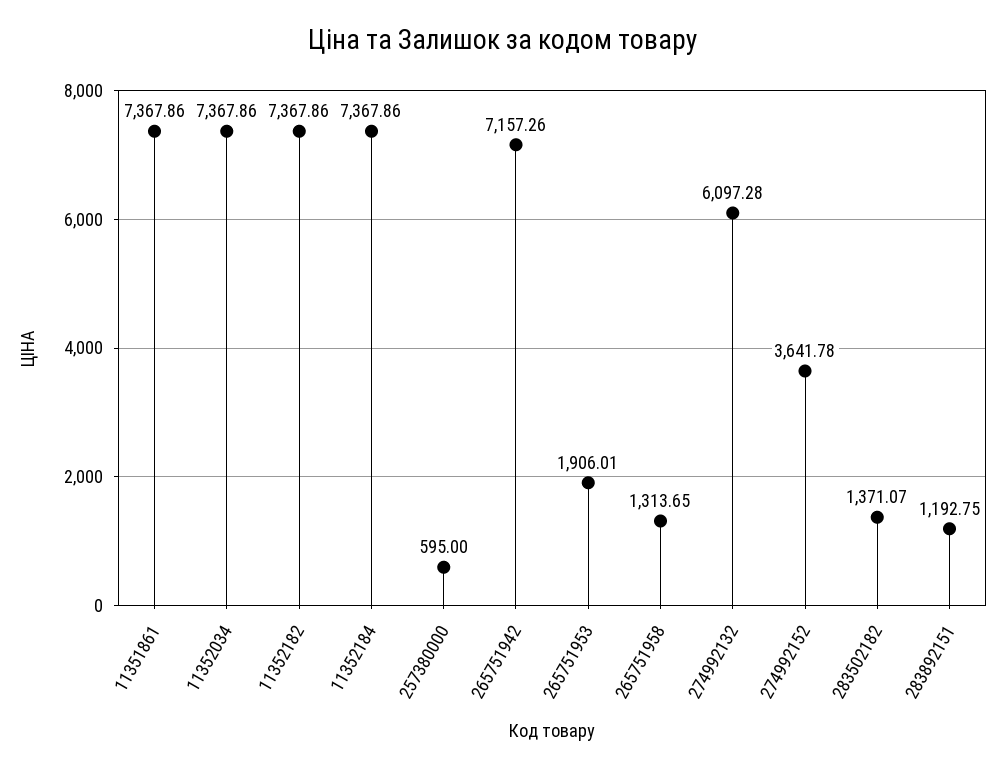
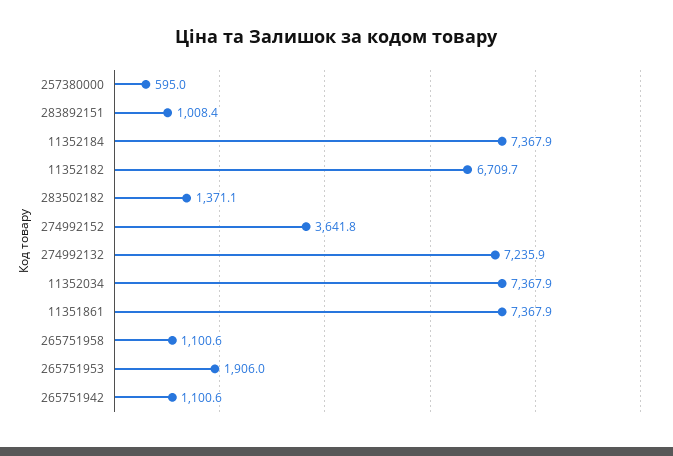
11352182: 7367.86 -> 6709.7
265751942: 7157.26 -> 1100.6
265751958: 1313.65 -> 1100.6
274992132: 6097.28 -> 7235.9
283892151: 1192.75 -> 1008.4

